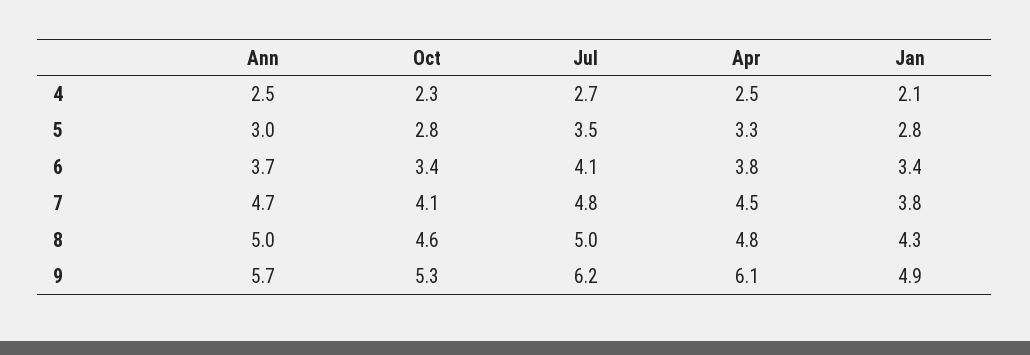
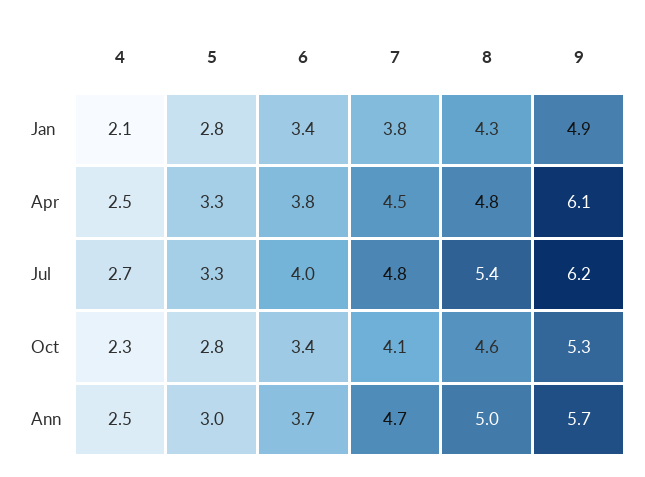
Jul, 5: 3.5 -> 3.3
Jul, 6: 4.1 -> 4
Jul, 8: 5 -> 5.4

